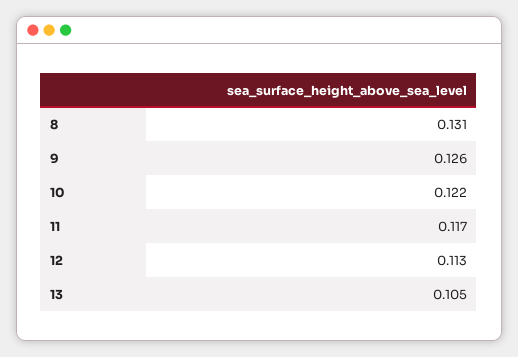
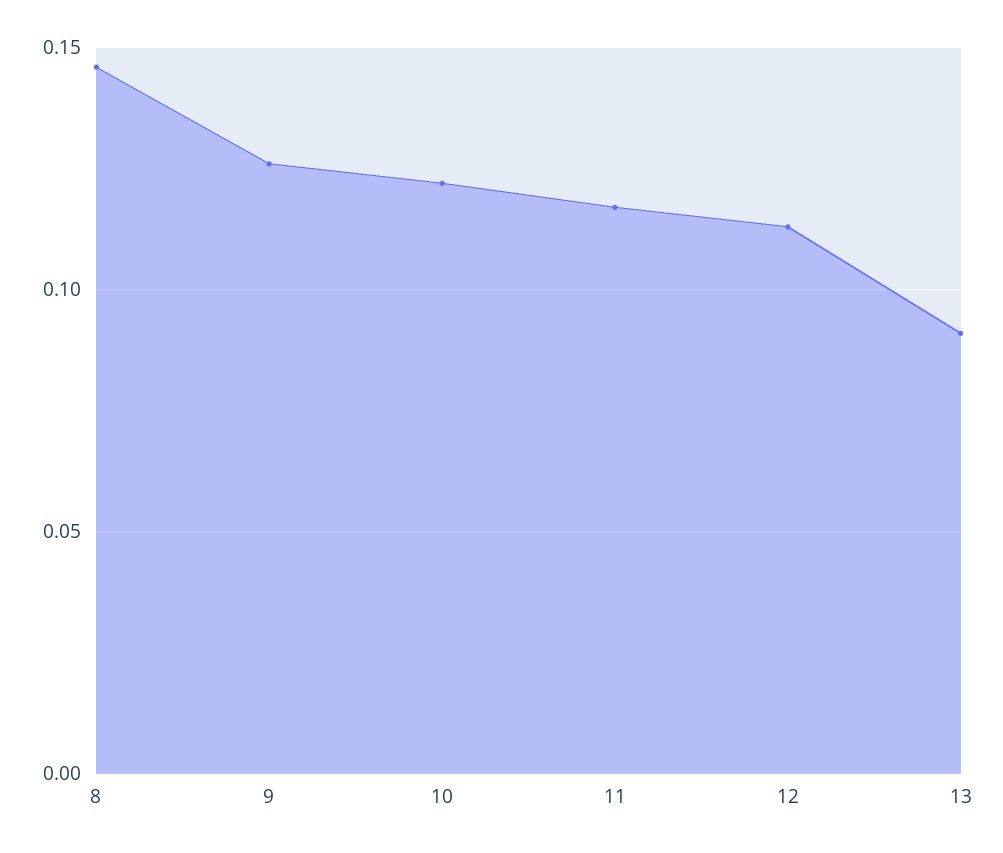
8: 0.131 -> 0.145
13: 0.105 -> 0.09

